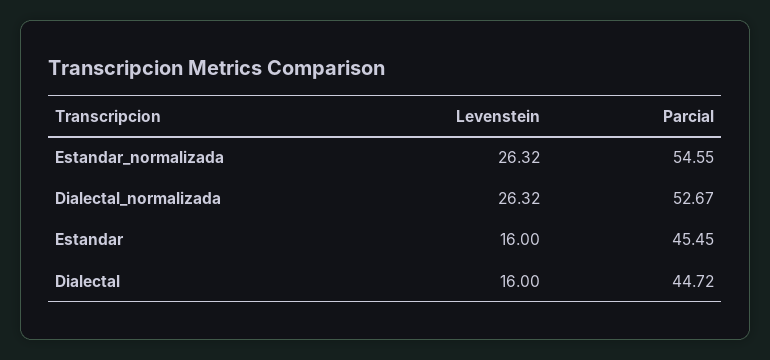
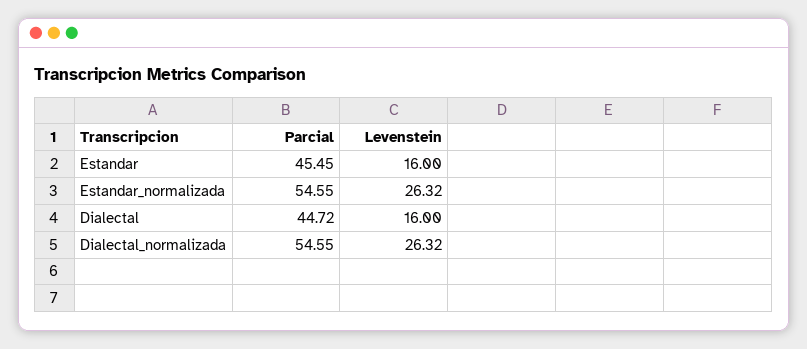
Parcial, Dialectal_normalizada: 52.67 -> 54.55

